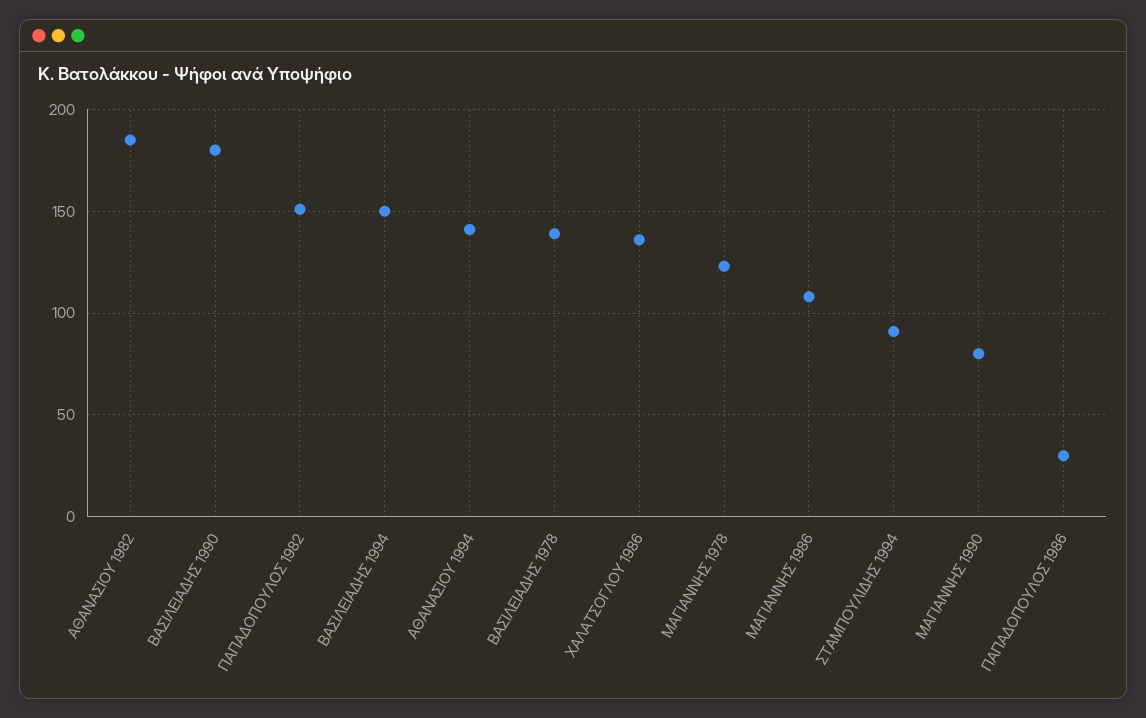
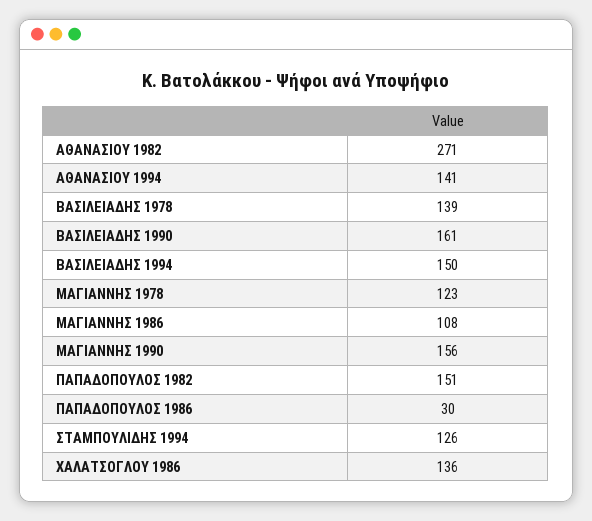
ΑΘΑΝΑΣΙΟΥ 1982: 185 -> 271
ΒΑΣΙΛΕΙΑΔΗΣ 1990: 180 -> 161
ΣΤΑΜΠΟΥΛΙΔΗΣ 1994: 90 -> 126
ΜΑΓΙΑΝΝΗΣ 1990: 80 -> 156

